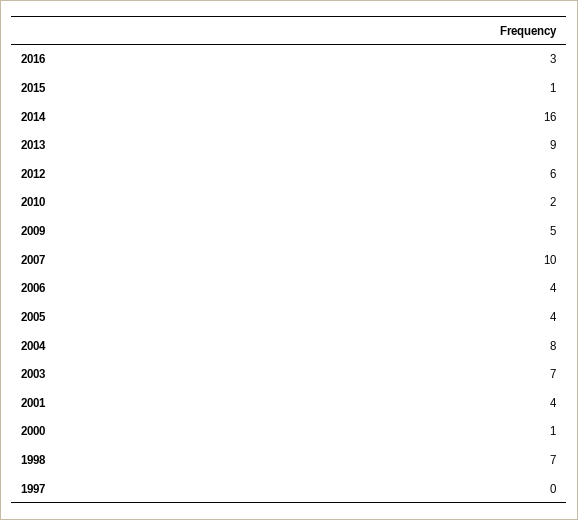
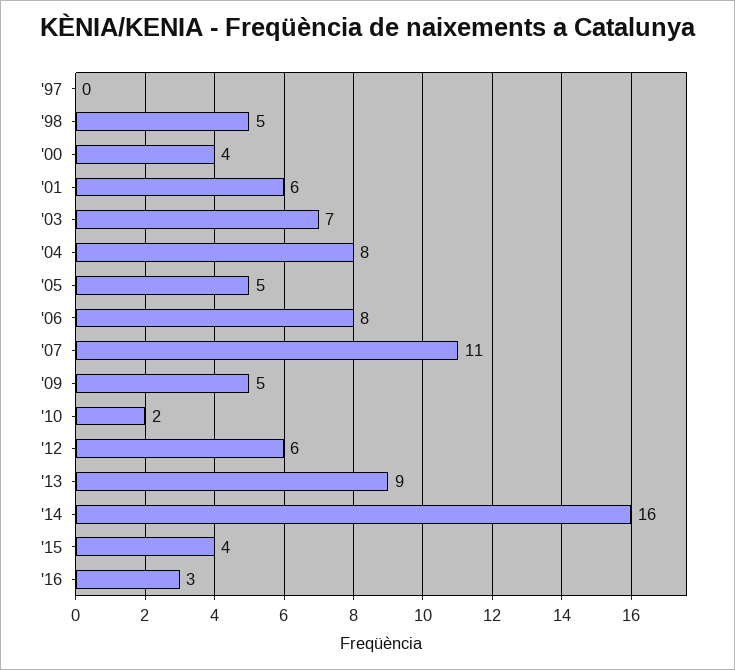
2015: 1 -> 4
2007: 10 -> 11
2006: 4 -> 8
2005: 4 -> 5
2001: 4 -> 6
2000: 1 -> 4
1998: 7 -> 5

